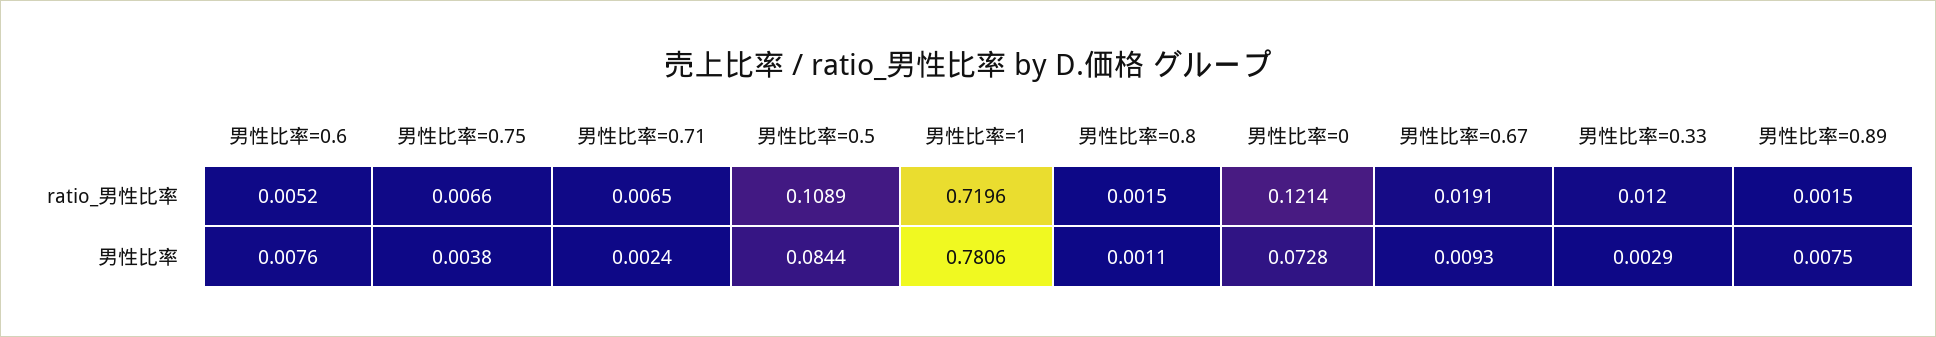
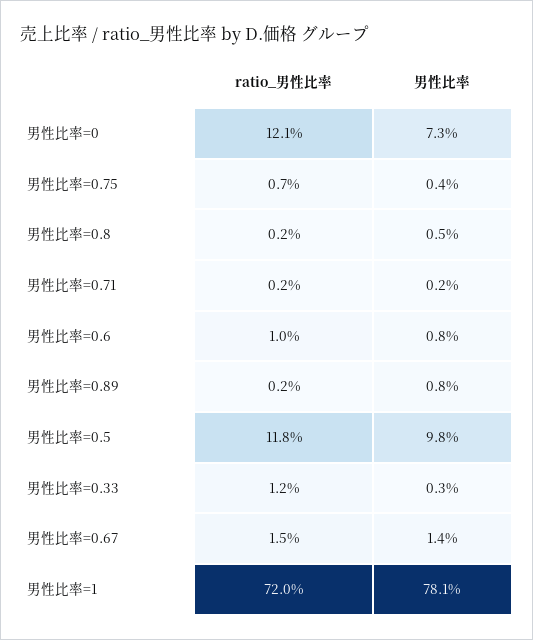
男性比率=0.6, ratio_男性比率: 0.0052 -> 0.01
男性比率=0.71, ratio_男性比率: 0.0065 -> 0.002
男性比率=0.5, ratio_男性比率: 0.1089 -> 0.118
男性比率=0.67, ratio_男性比率: 0.0191 -> 0.015
男性比率=0.5, 男性比率: 0.0844 -> 0.098
男性比率=0.8, 男性比率: 0.0011 -> 0.005
男性比率=0.67, 男性比率: 0.0093 -> 0.014

